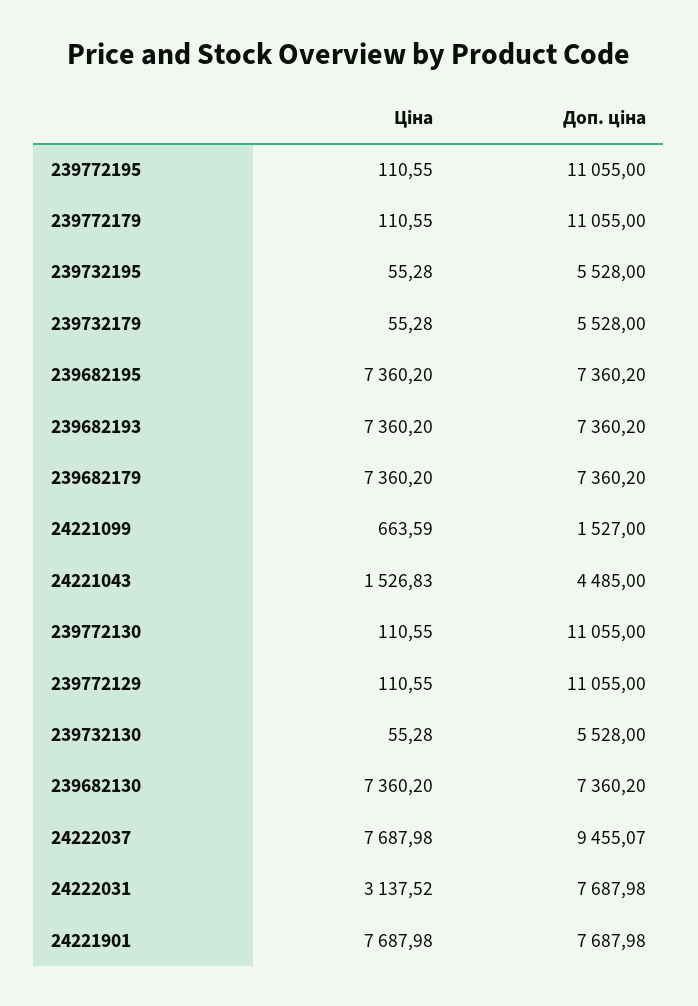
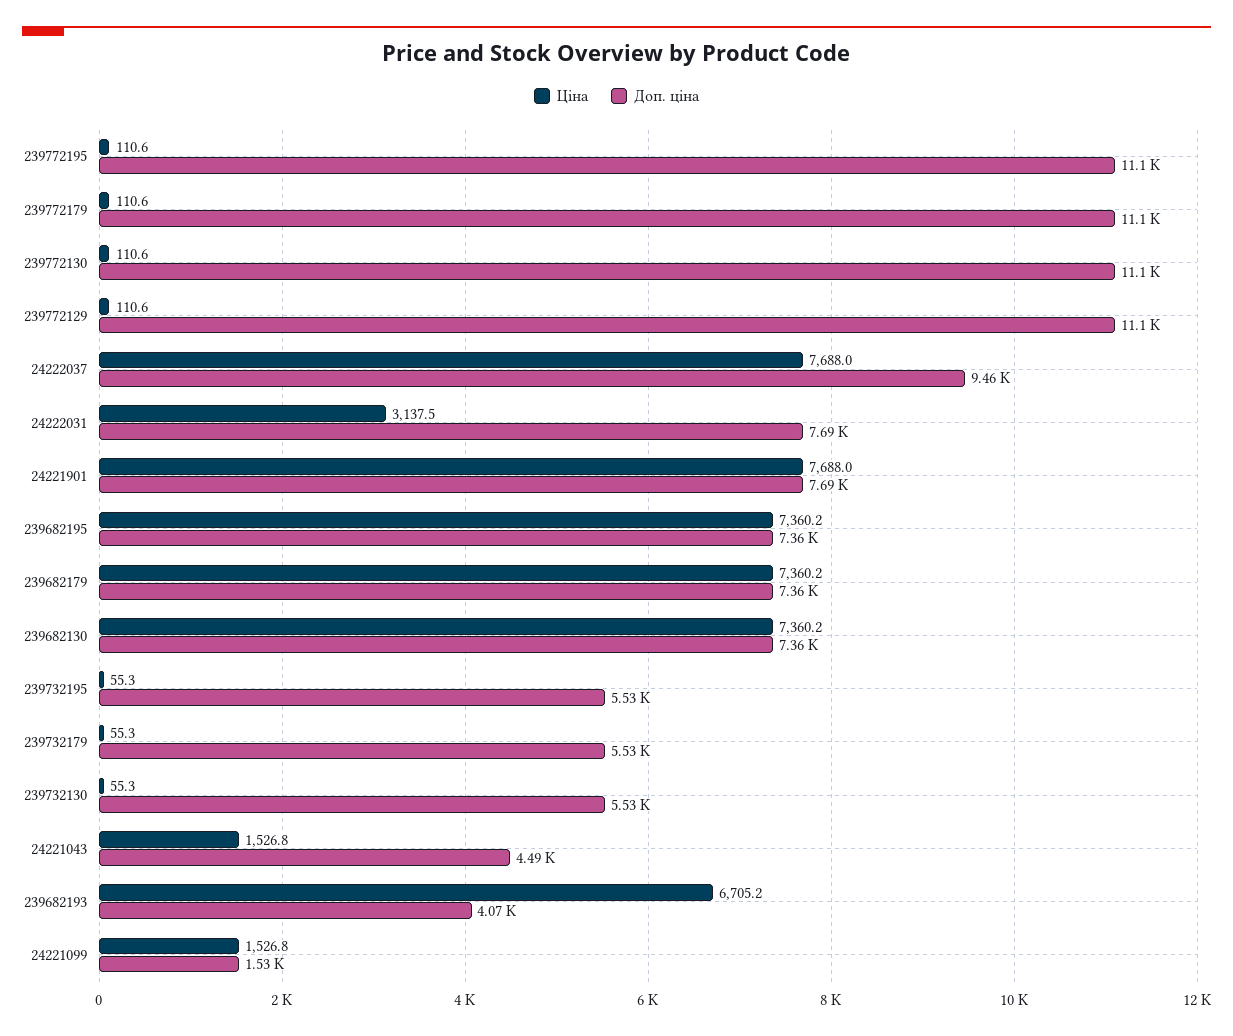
Ціна, 239682193: 7360.2 -> 6705.2
Доп. ціна, 239682193: 7360.2 -> 4070
Ціна, 24221099: 663.59 -> 1526.8

